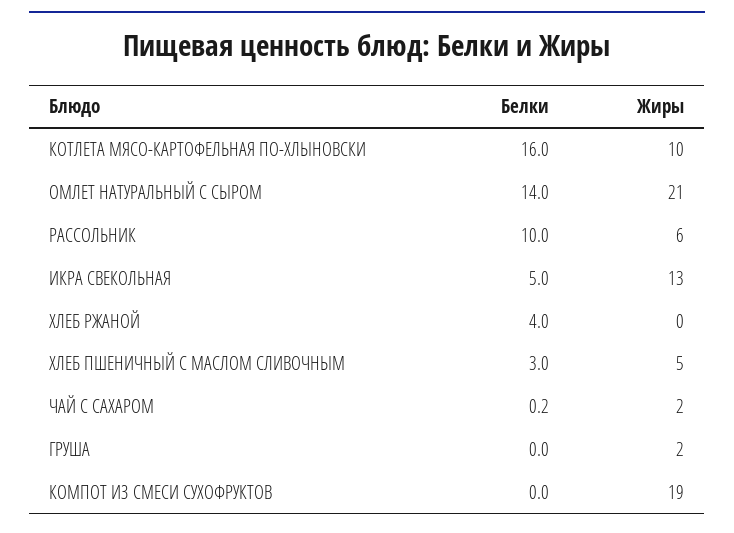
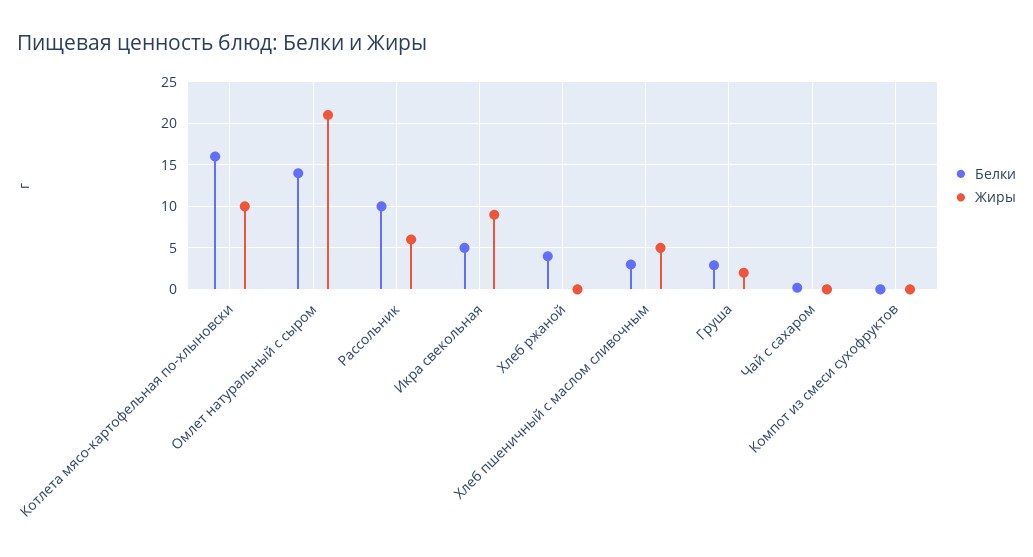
Жиры, ИКРА СВЕКОЛЬНАЯ: 13 -> 9
Жиры, ЧАЙ С САХАРОМ: 2 -> 0
Белки, ГРУША: 0 -> 3
Жиры, КОМПОТ ИЗ СМЕСИ СУХОФРУКТОВ: 19 -> 0

